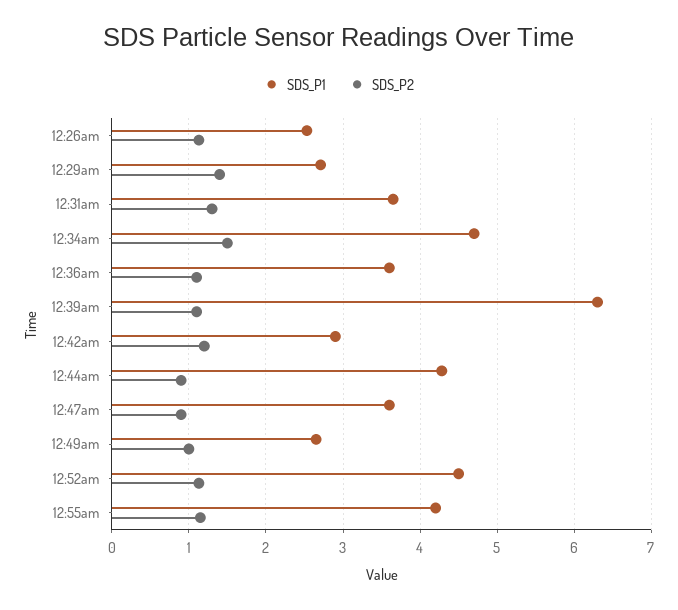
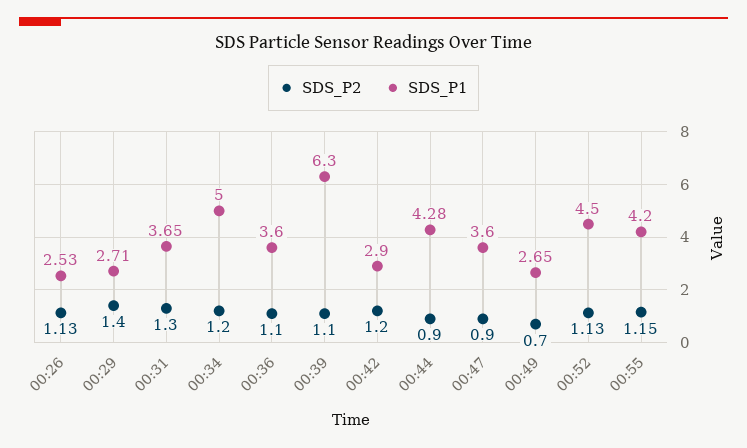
SDS_P1, 12:34am: 4.7 -> 5
SDS_P2, 12:34am: 1.5 -> 1.2
SDS_P2, 12:49am: 1 -> 0.7

